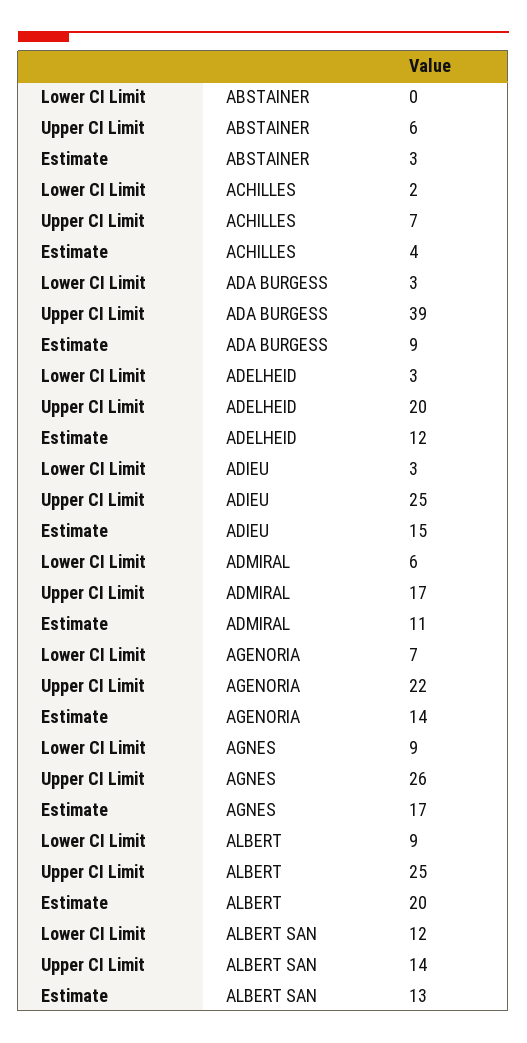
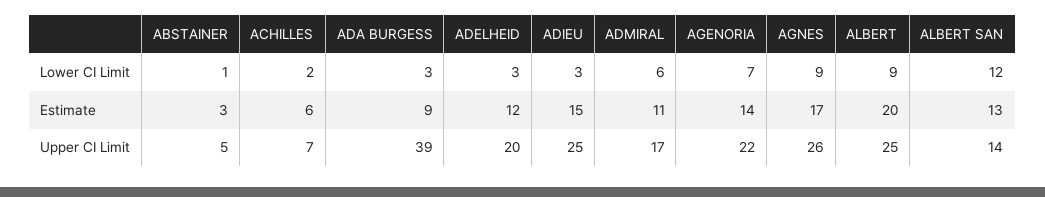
Lower CI Limit, ABSTAINER: 0 -> 1
Upper CI Limit, ABSTAINER: 6 -> 5
Estimate, ACHILLES: 4 -> 6

